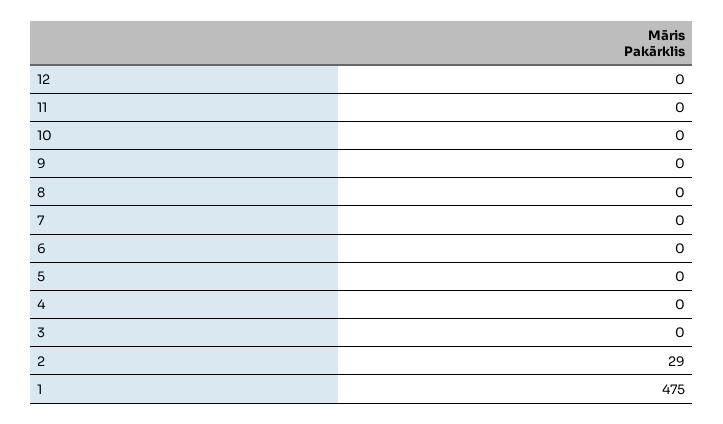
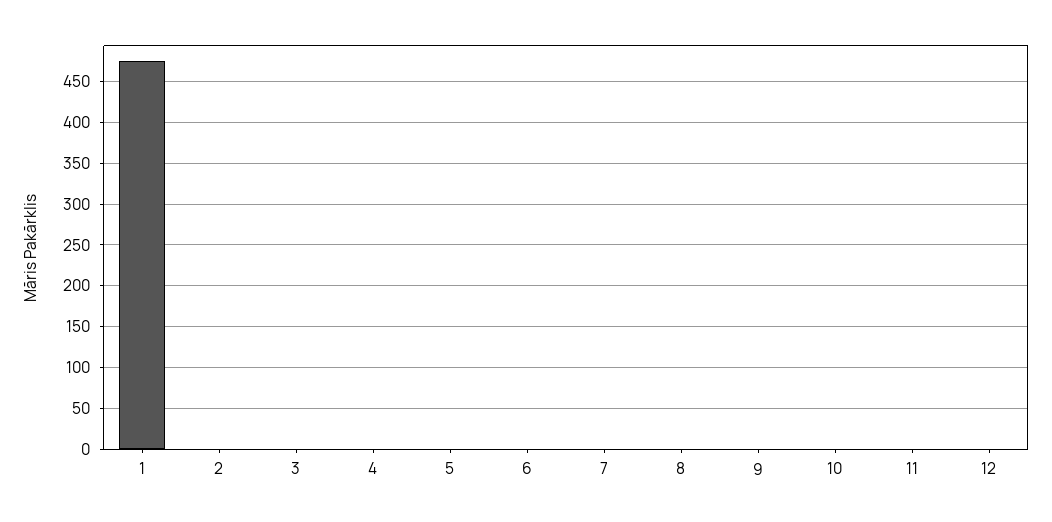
2: 29 -> 0

